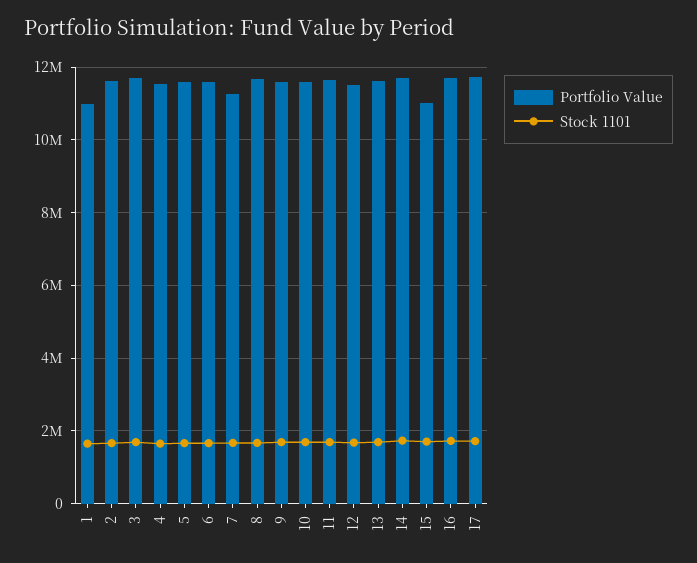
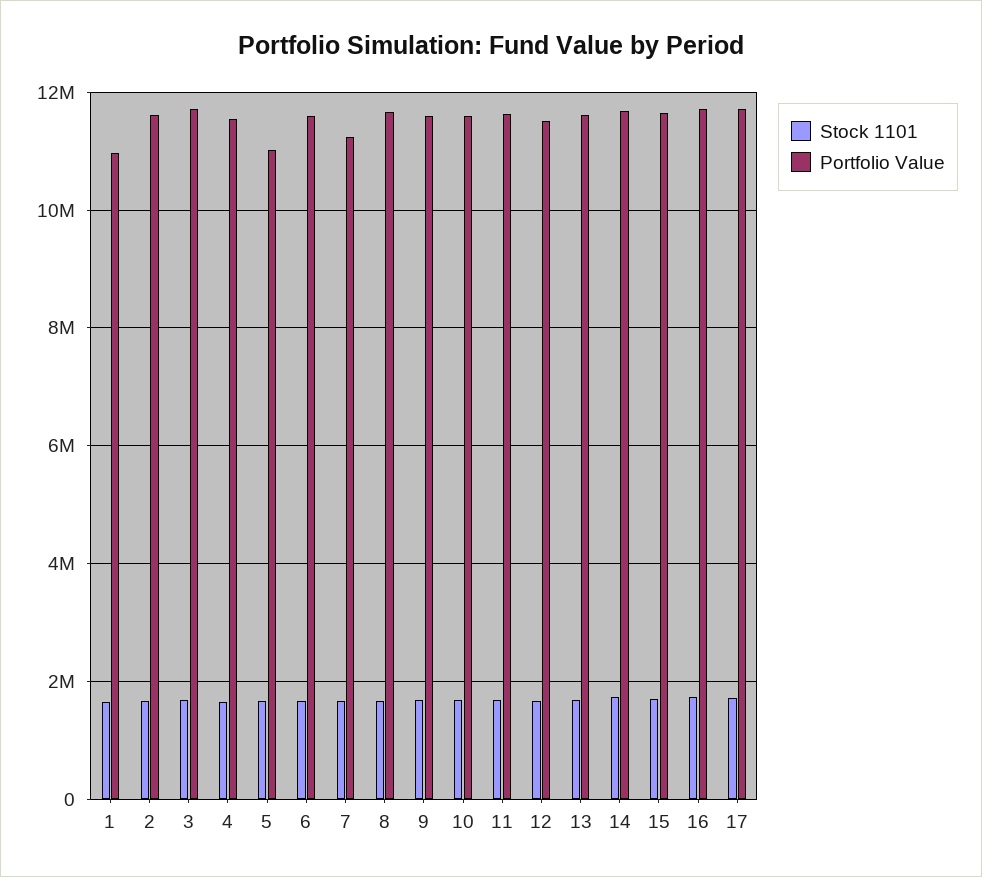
Portfolio Value, 5: 11600000 -> 11000000
Portfolio Value, 15: 11000000 -> 11600000

